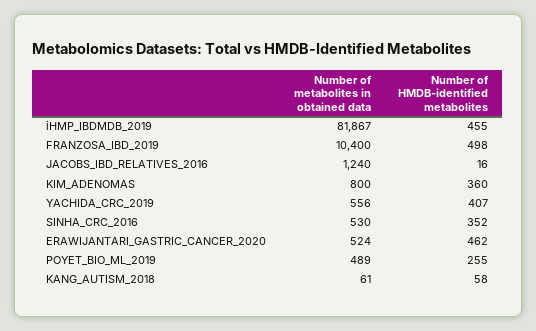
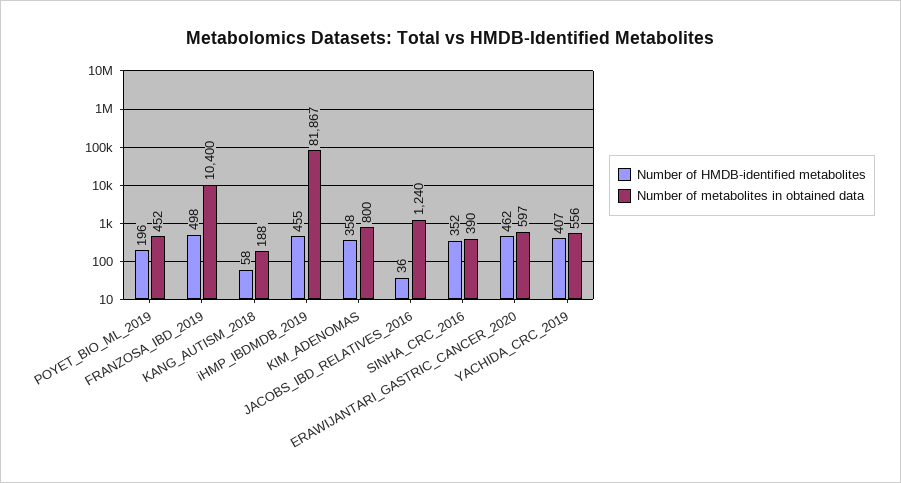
Number of HMDB-identified metabolites, JACOBS_IBD_RELATIVES_2016: 16 -> 36
Number of HMDB-identified metabolites, KIM_ADENOMAS: 360 -> 358
Number of metabolites in obtained data, SINHA_CRC_2016: 530 -> 390
Number of metabolites in obtained data, ERAWIJANTARI_GASTRIC_CANCER_2020: 524 -> 597
Number of metabolites in obtained data, POYET_BIO_ML_2019: 489 -> 452
Number of HMDB-identified metabolites, POYET_BIO_ML_2019: 255 -> 196
Number of metabolites in obtained data, KANG_AUTISM_2018: 61 -> 188

